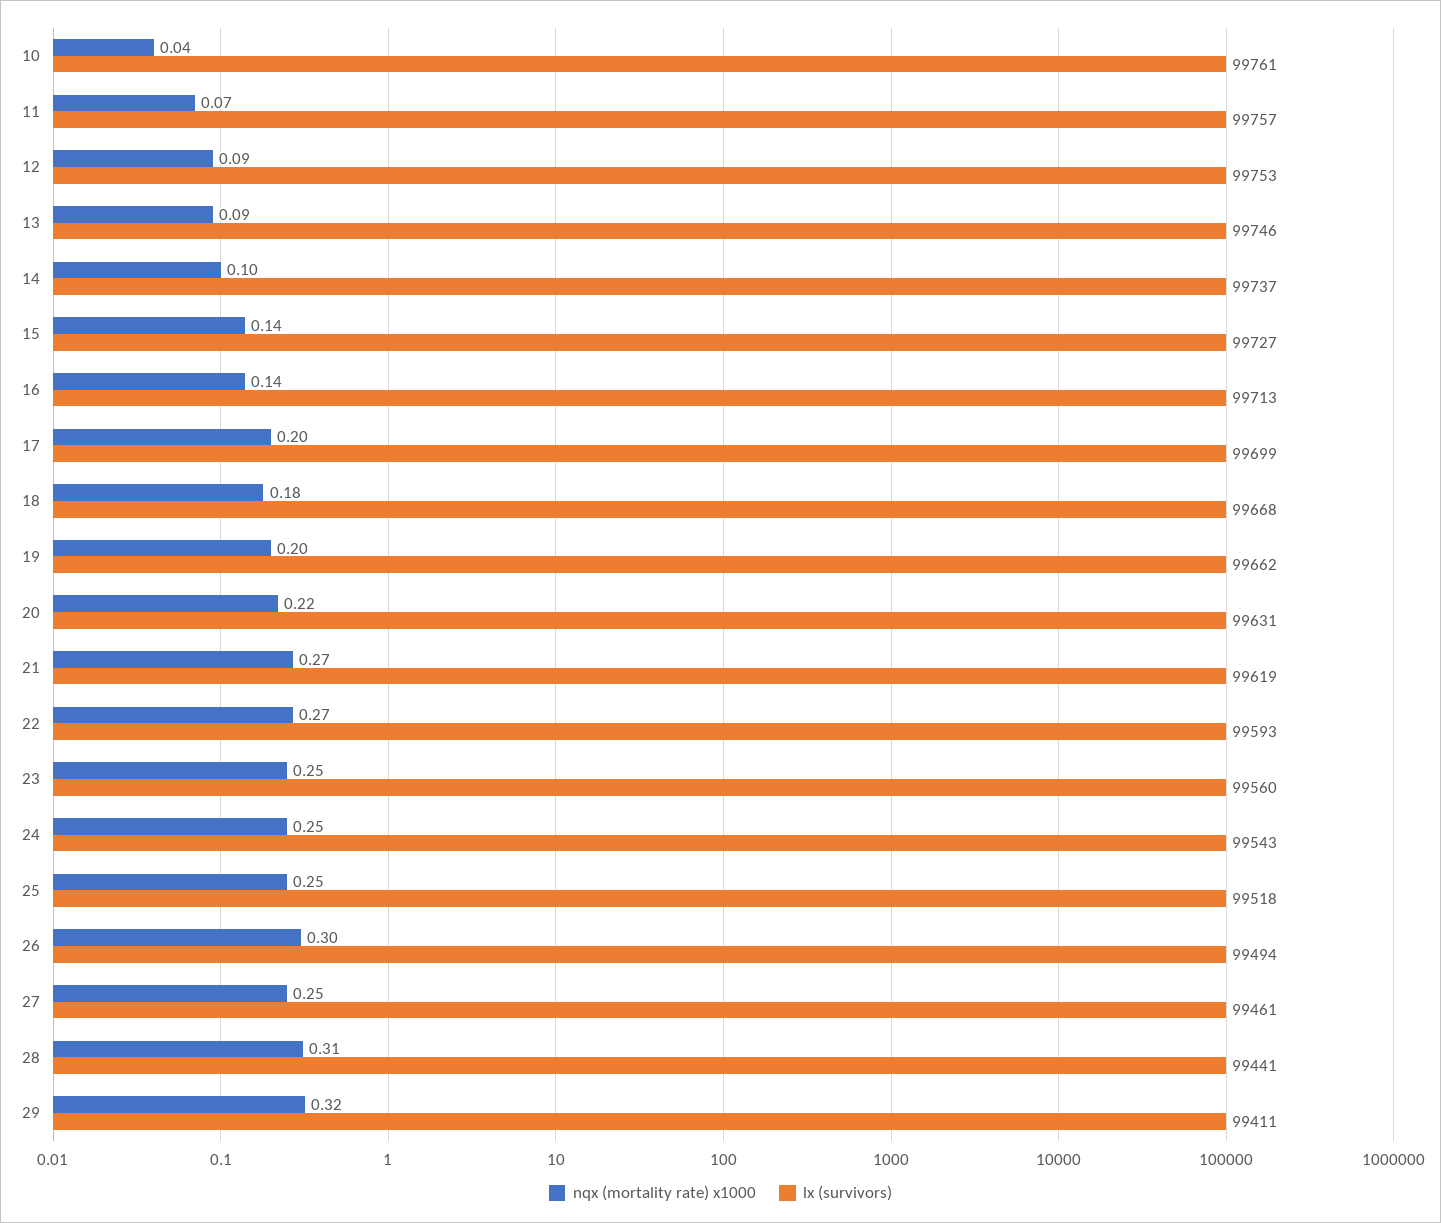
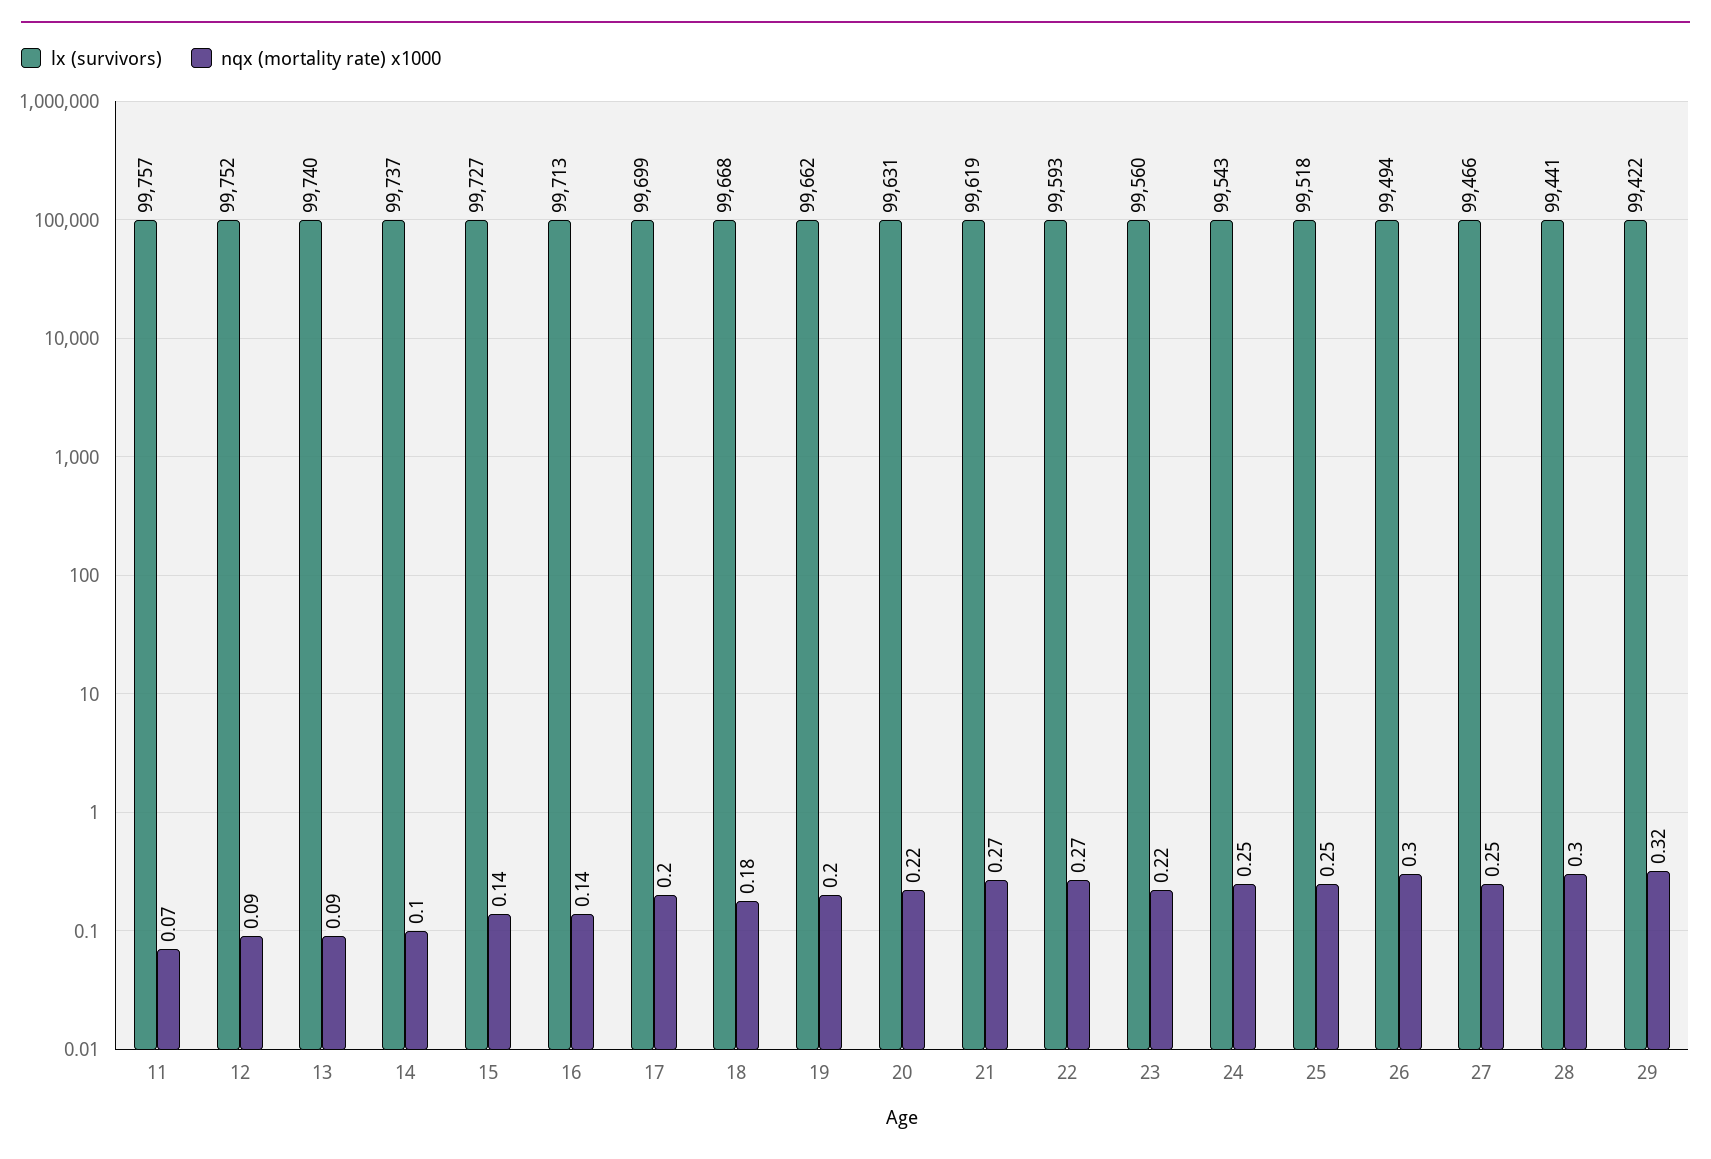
nqx (mortality rate) x1000, 10: 0.04 -> none
lx (survivors), 10: 99761 -> none
lx (survivors), 12: 99753 -> 99752
lx (survivors), 13: 99746 -> 99740
nqx (mortality rate) x1000, 23: 0.25 -> 0.22
lx (survivors), 27: 99461 -> 99466
nqx (mortality rate) x1000, 28: 0.31 -> 0.3
lx (survivors), 29: 99411 -> 99422

